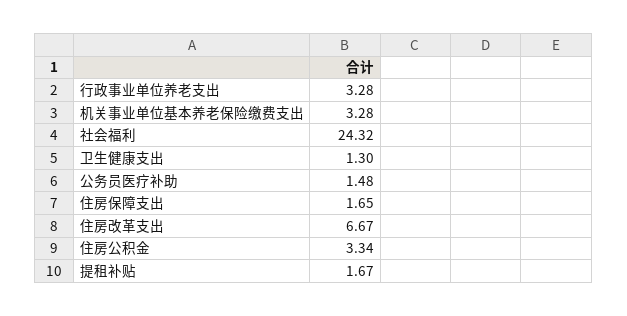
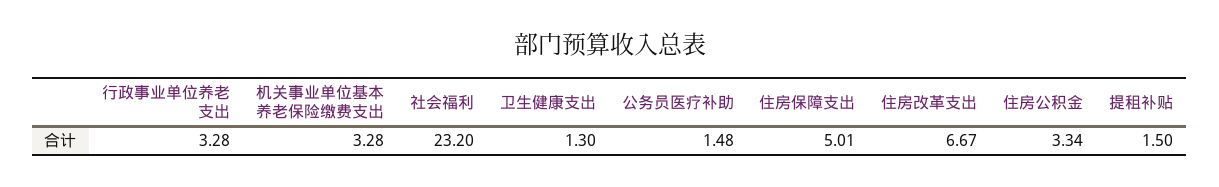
社会福利: 24.32 -> 23.2
住房保障支出: 1.65 -> 5.01
提租补贴: 1.67 -> 1.5

